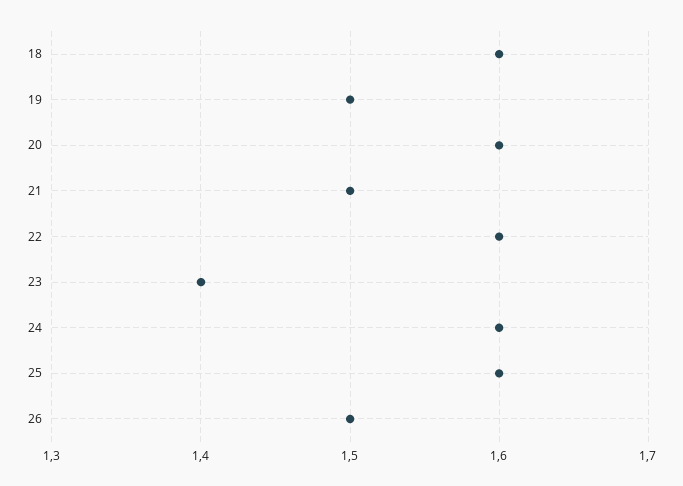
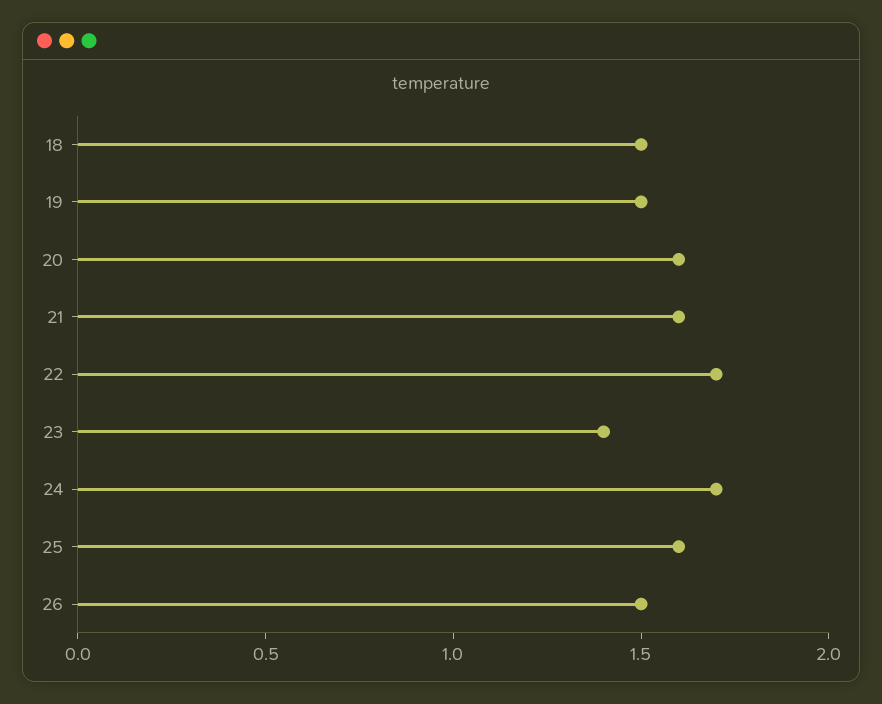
18: 1.6 -> 1.5
21: 1.5 -> 1.6
22: 1.6 -> 1.7
24: 1.6 -> 1.7

